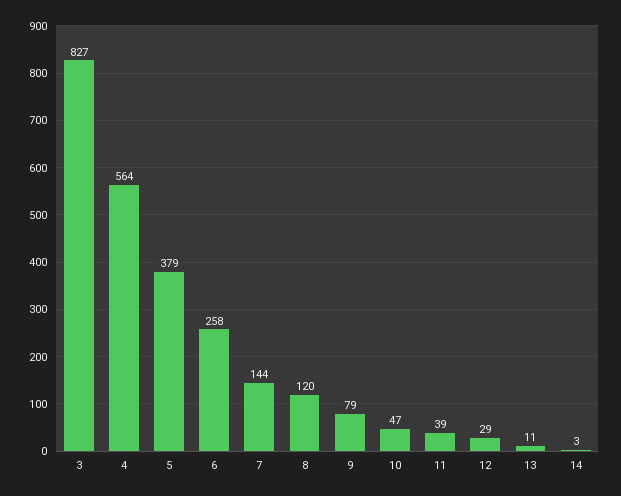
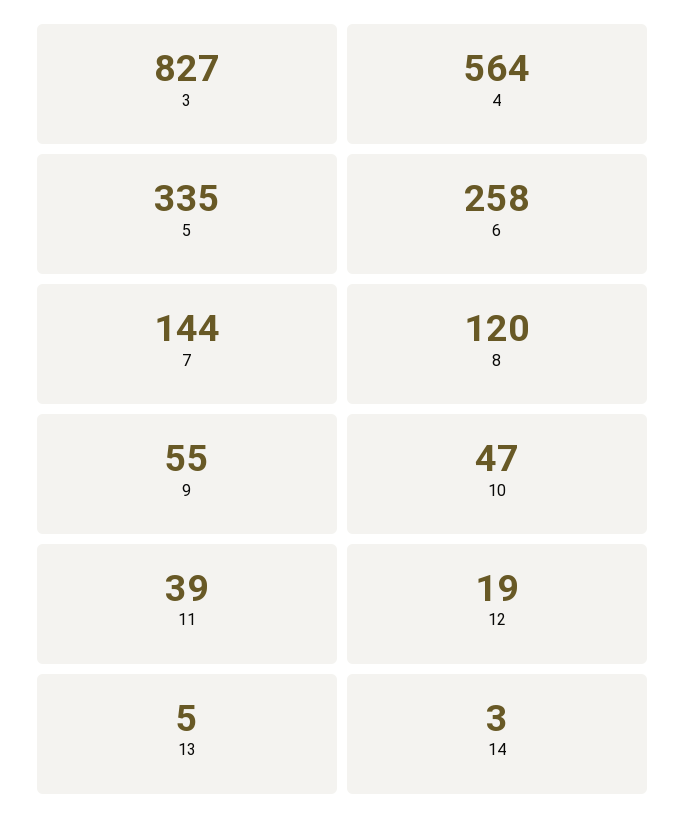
5: 379 -> 335
9: 79 -> 55
12: 29 -> 19
13: 11 -> 5

